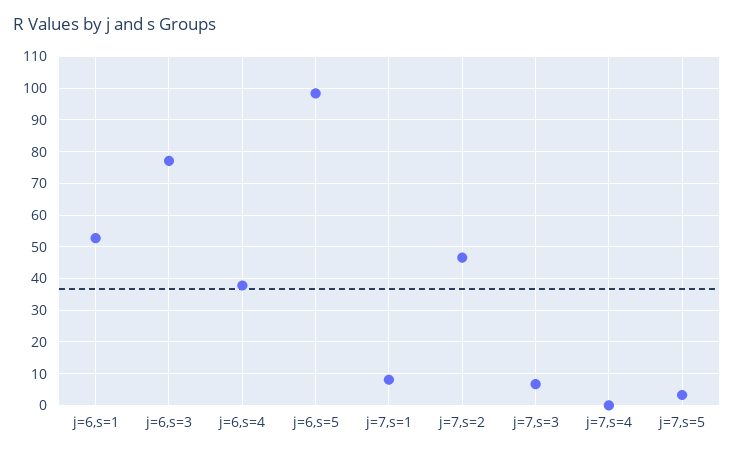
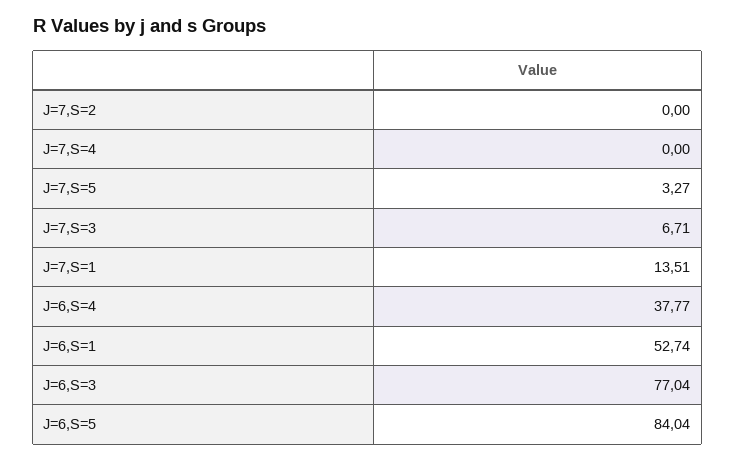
j=6,s=5: 98 -> 84.04
j=7,s=1: 8 -> 13.51
j=7,s=2: 46 -> 0

